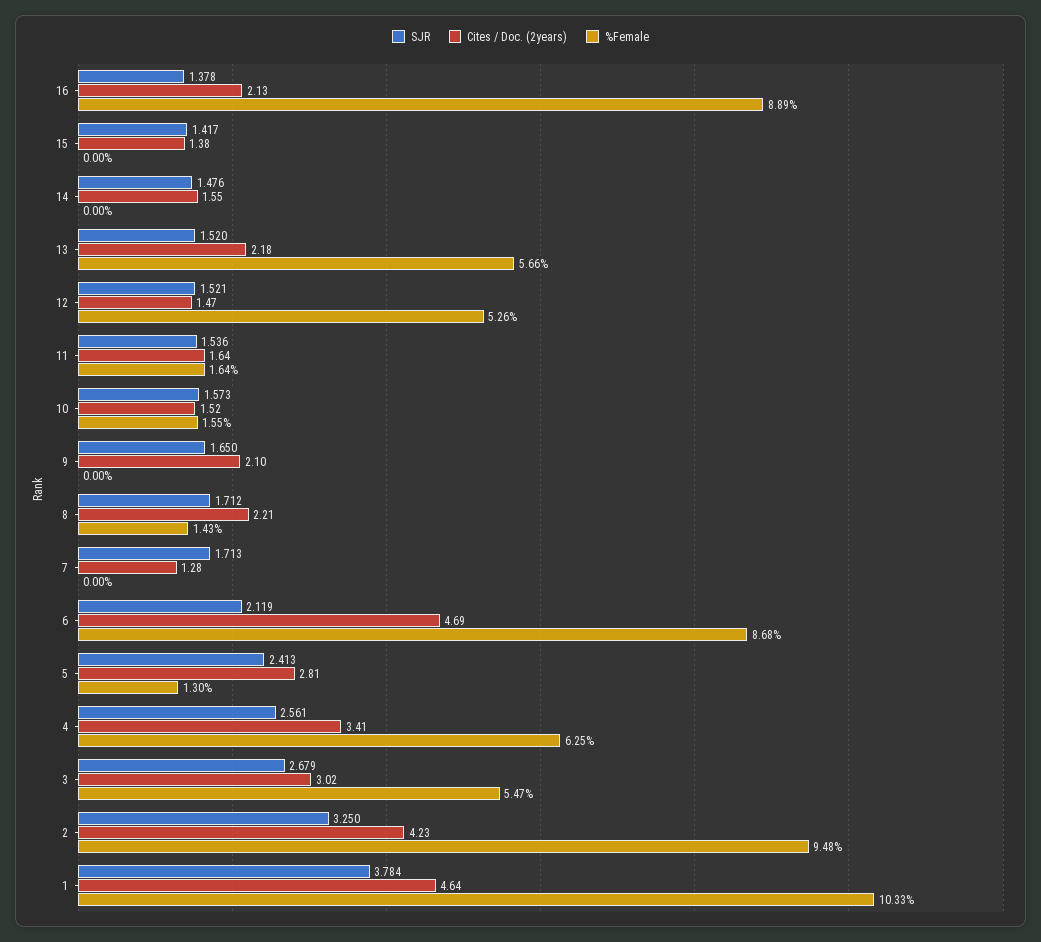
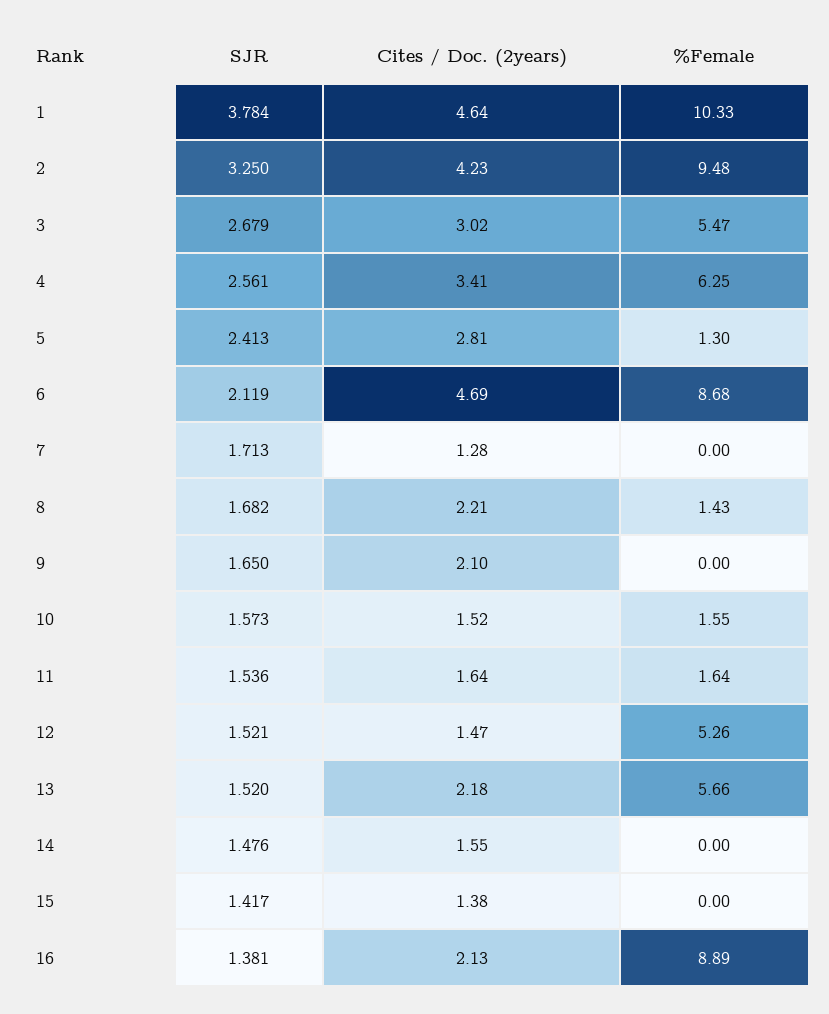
SJR, 16: 1.378 -> 1.381
SJR, 8: 1.712 -> 1.682

